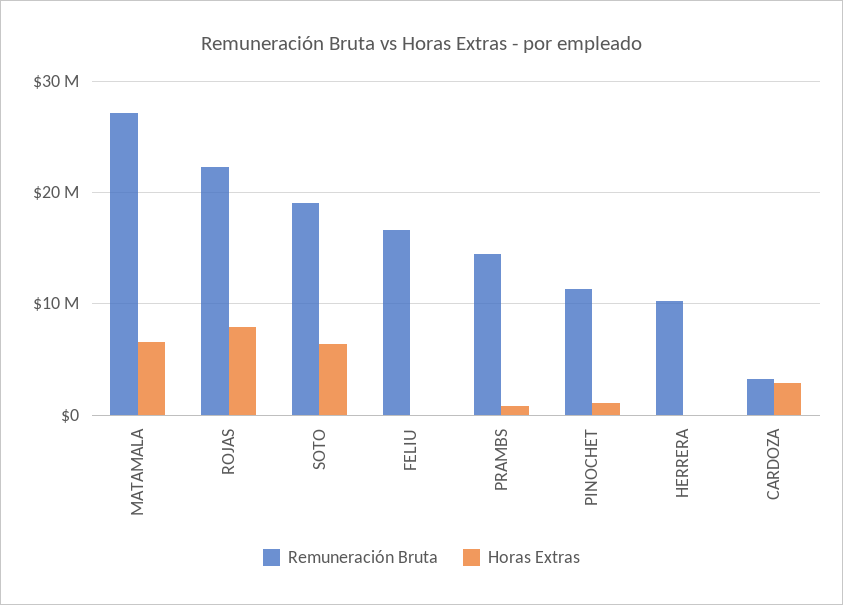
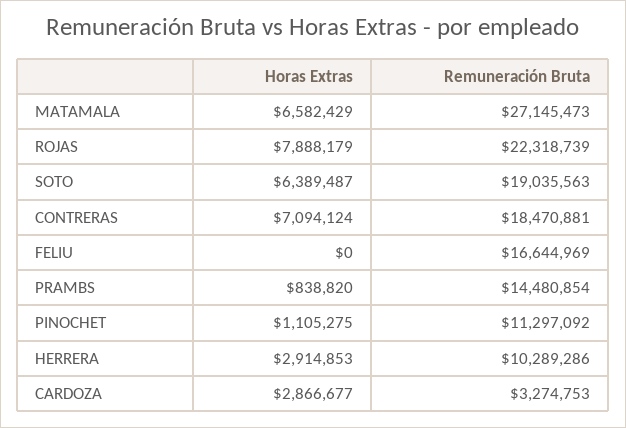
Horas Extras, HERRERA: 0 -> 2914853
Horas Extras, CONTRERAS: none -> 7094124
Remuneración Bruta, CONTRERAS: none -> 18470881

